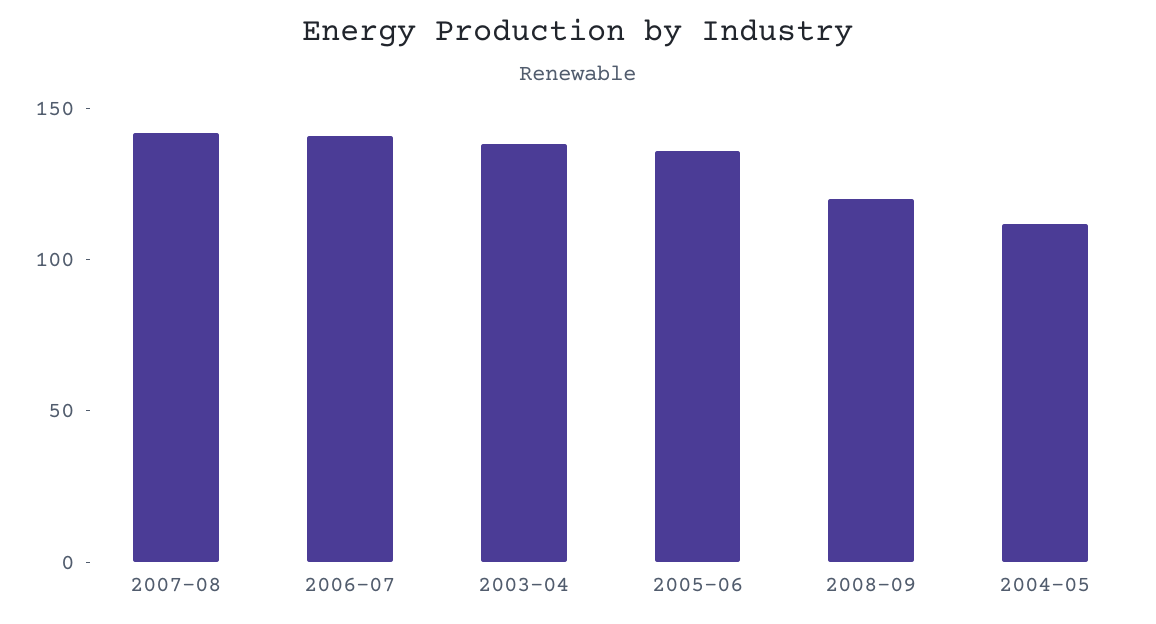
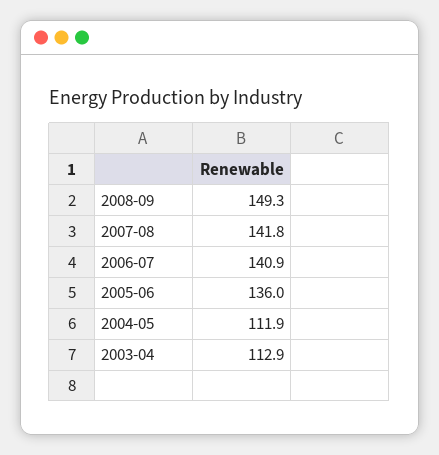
2003-04: 140 -> 112.9
2008-09: 120 -> 149.3

